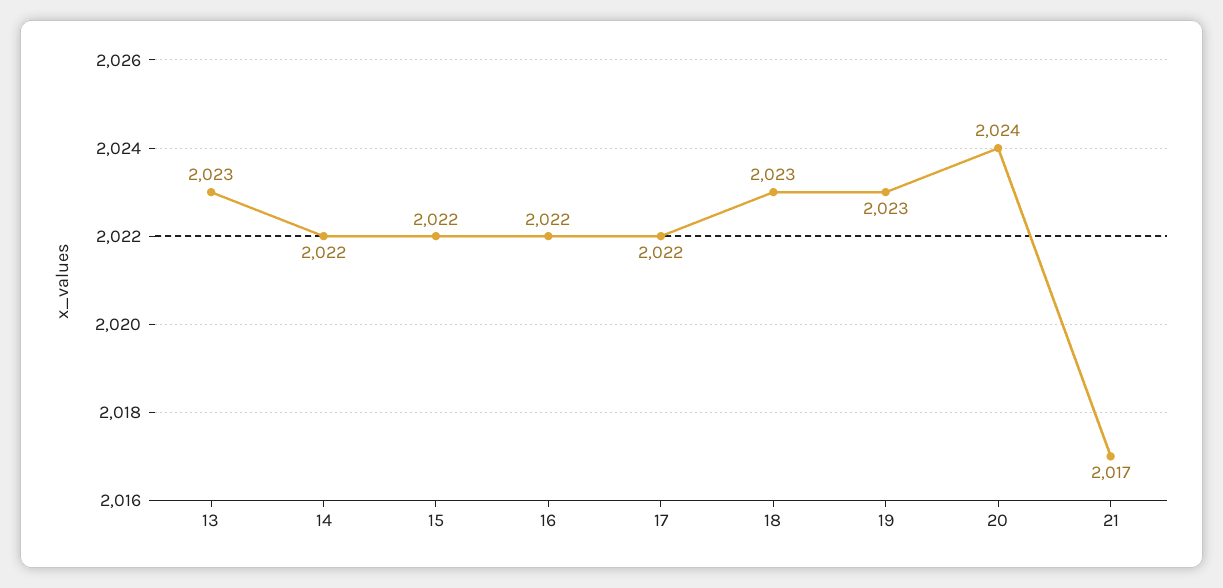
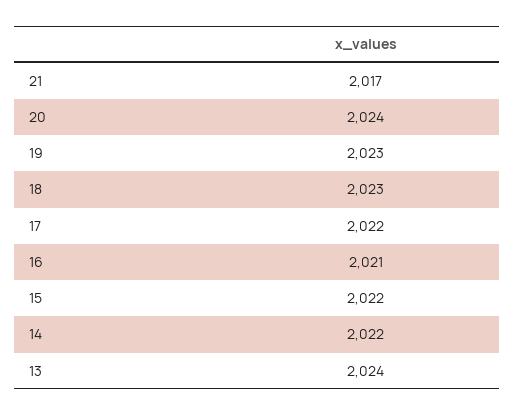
13: 2023 -> 2024
16: 2022 -> 2021

